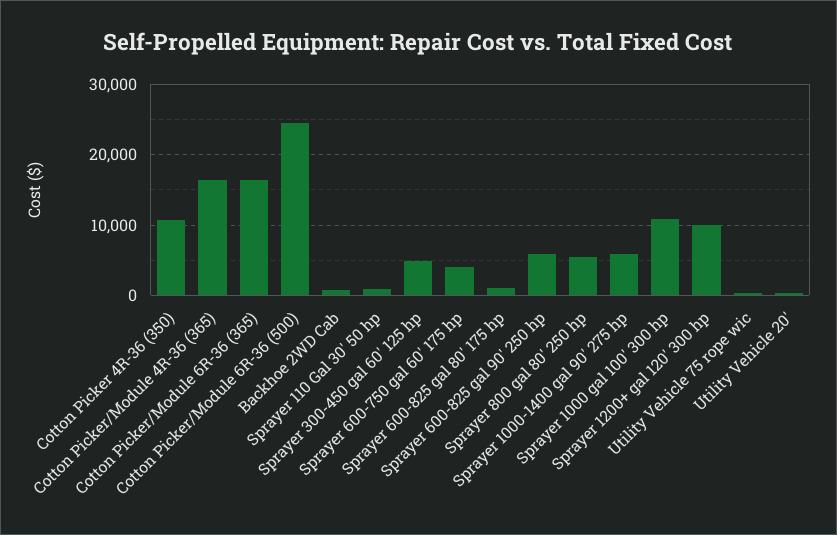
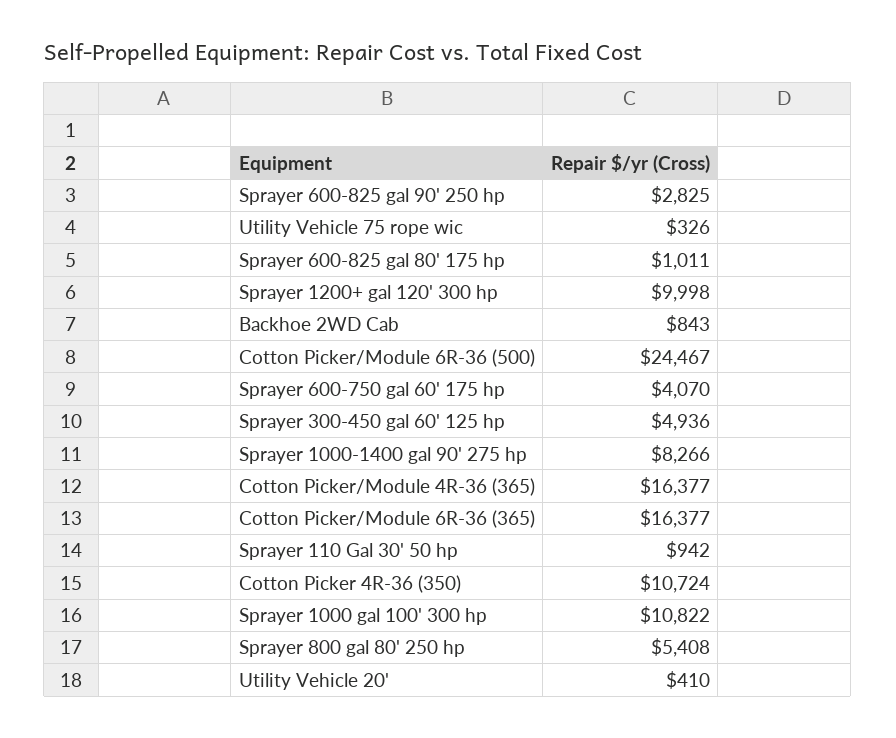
Sprayer 600-825 gal 90' 250 hp: 6000 -> 2825
Sprayer 1000-1400 gal 90' 275 hp: 6000 -> 8266

